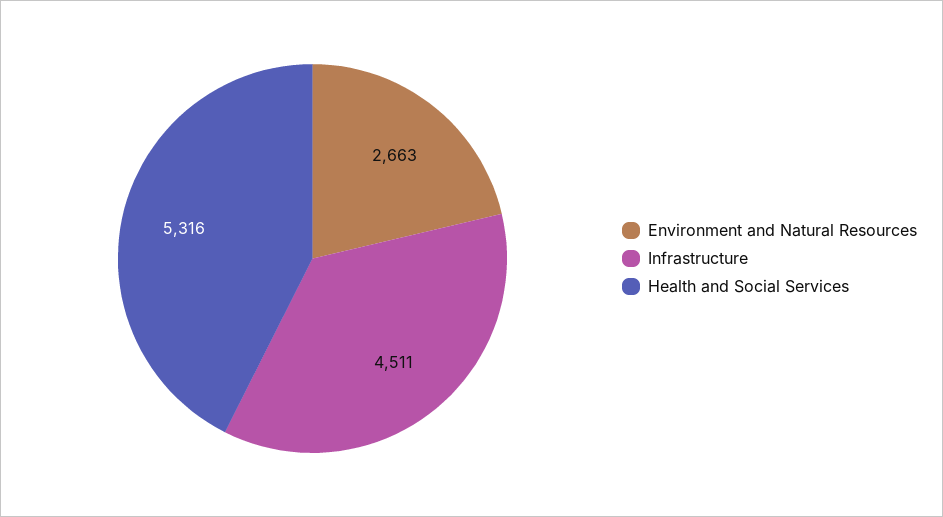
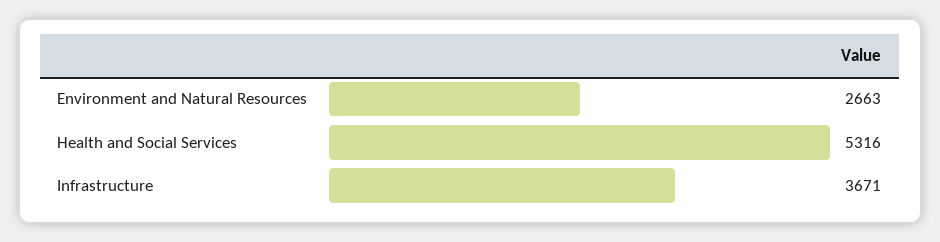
Infrastructure: 4511 -> 3671

